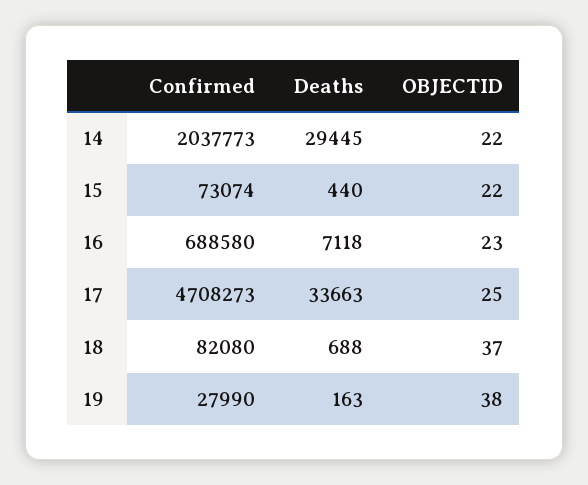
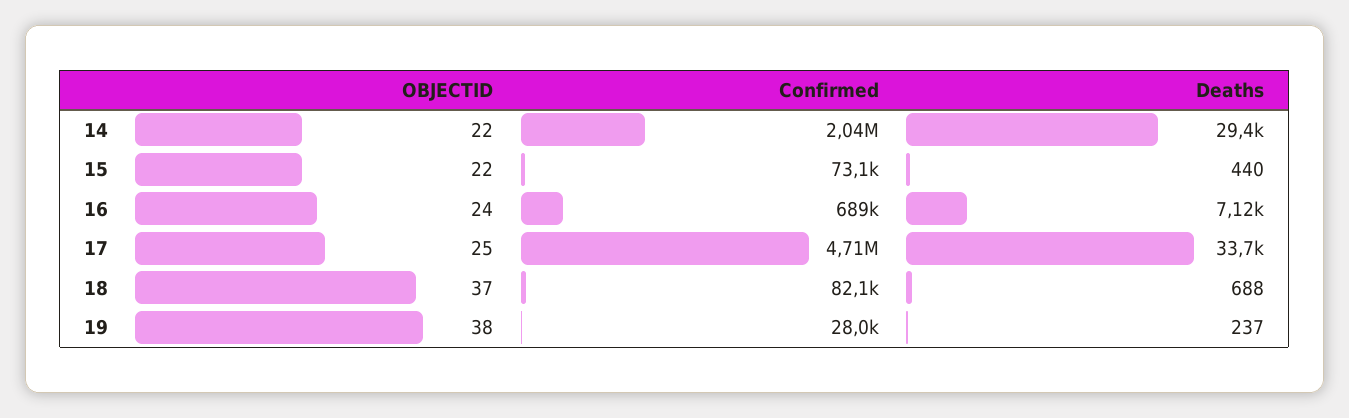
OBJECTID, 16: 23 -> 24
Deaths, 19: 163 -> 237

